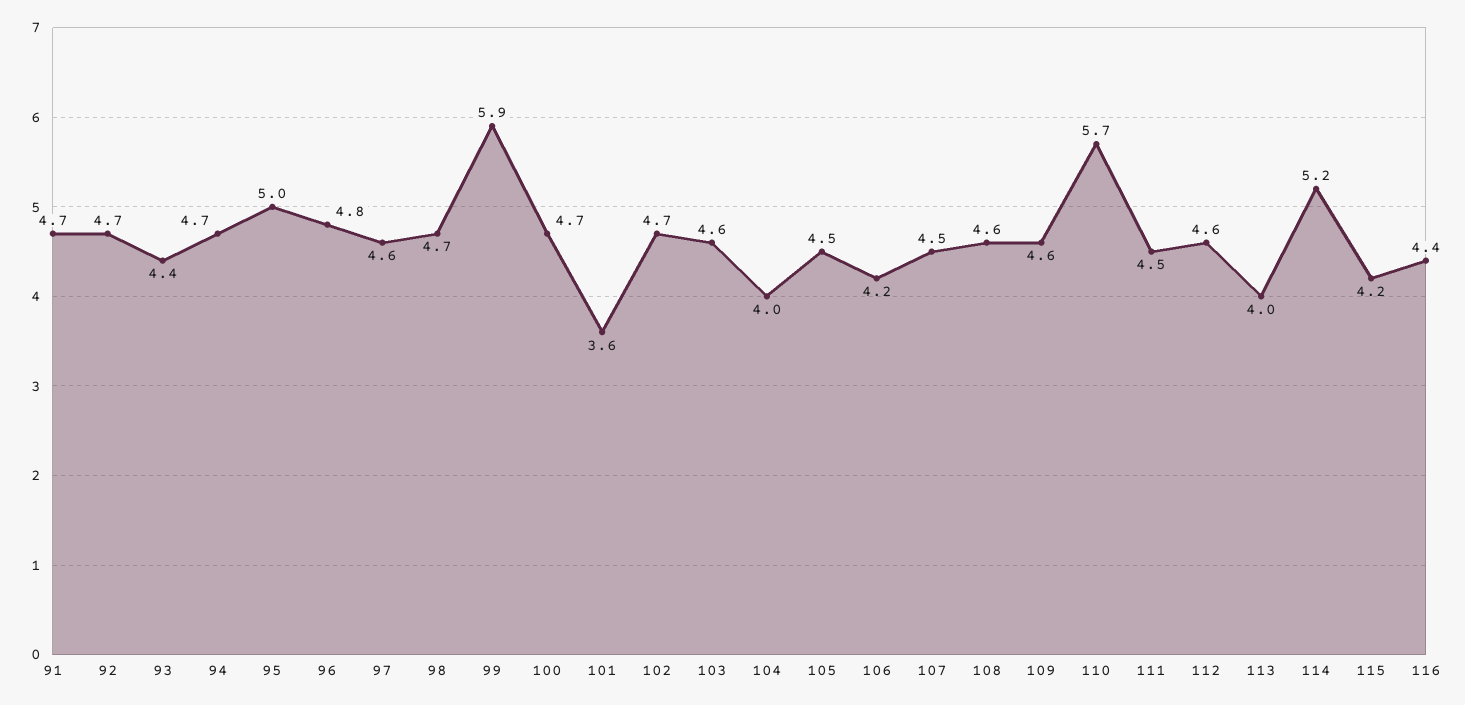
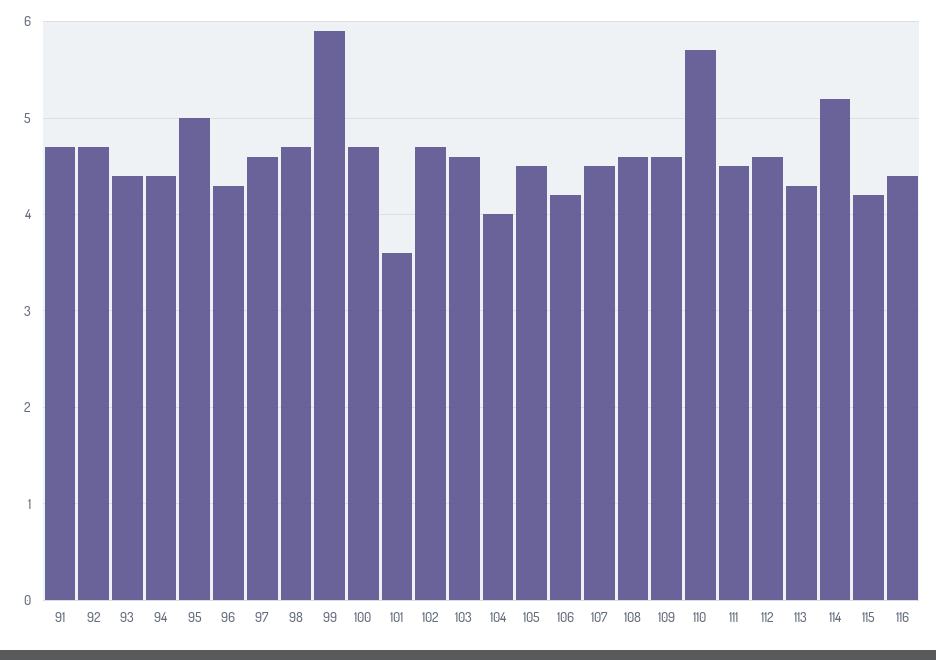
94: 4.7 -> 4.4
96: 4.8 -> 4.3
113: 4 -> 4.3

